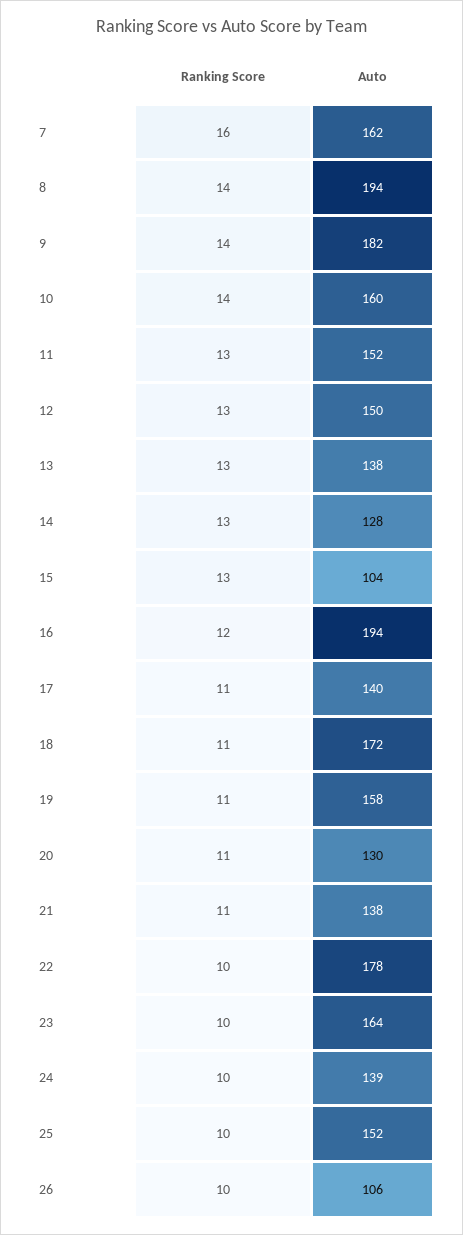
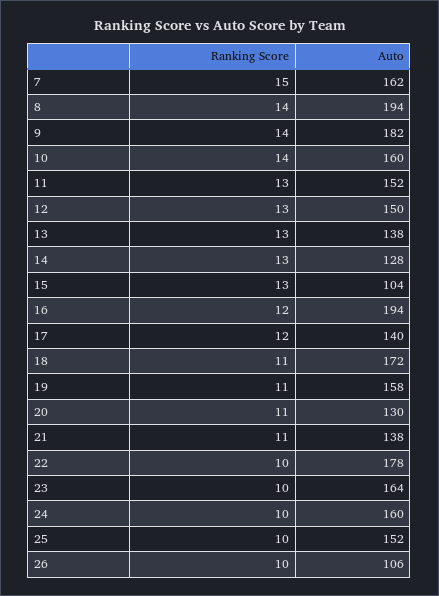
Ranking Score, 7: 16 -> 15
Ranking Score, 17: 11 -> 12
Auto, 24: 139 -> 160

